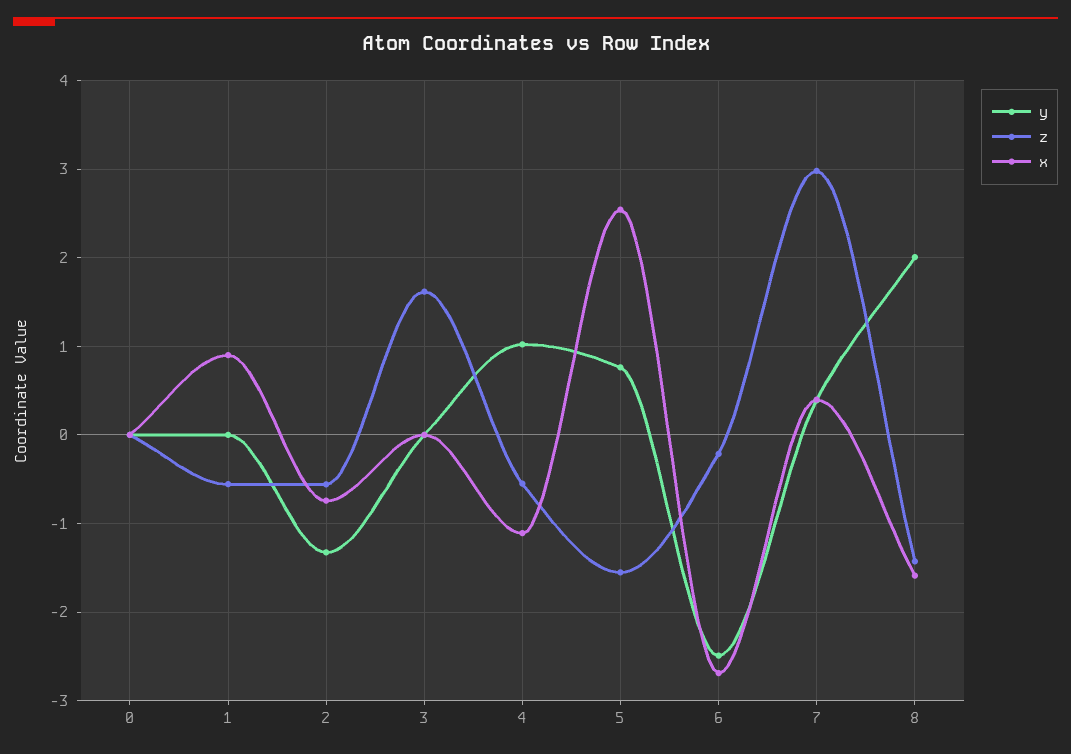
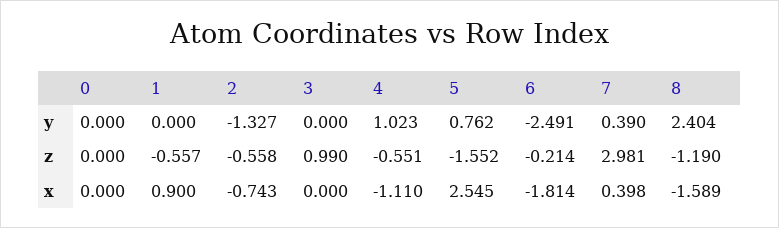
z, 3: 1.6 -> 0.99
x, 6: -2.7 -> -1.814
y, 8: 2 -> 2.404
z, 8: -1.4 -> -1.19

